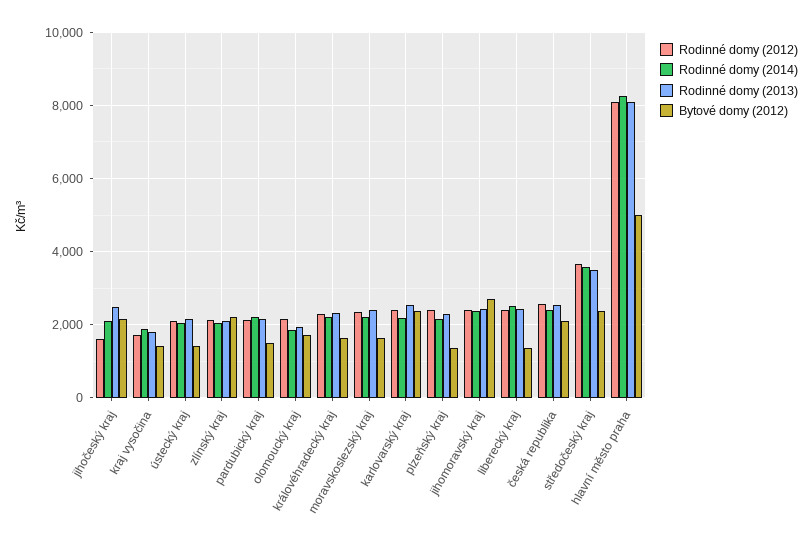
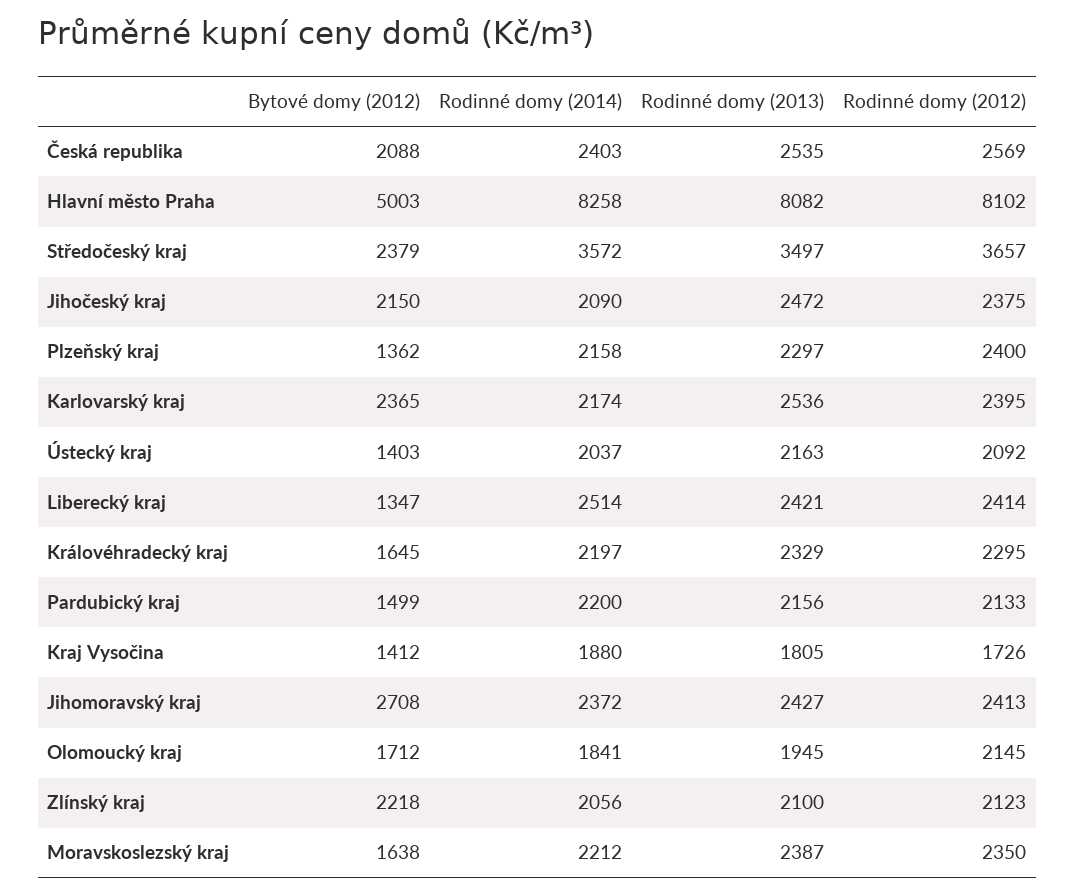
Rodinné domy (2012), jihočeský kraj: 1600 -> 2375

